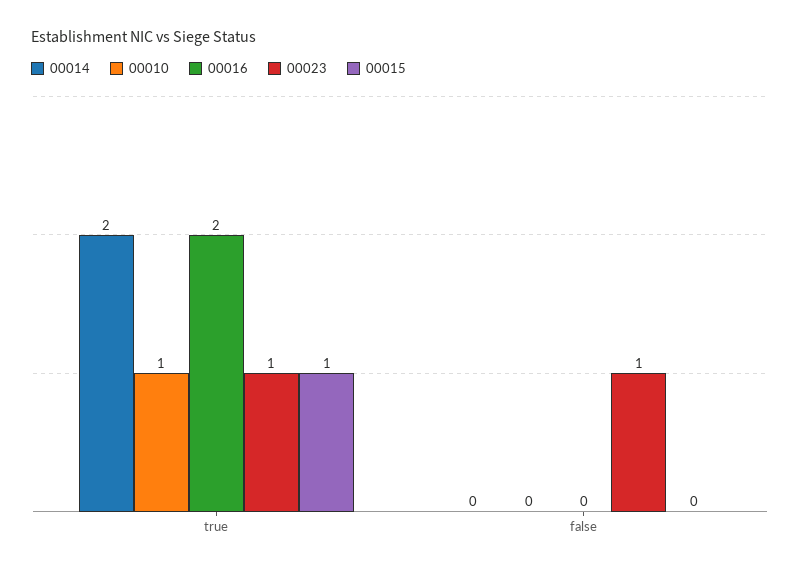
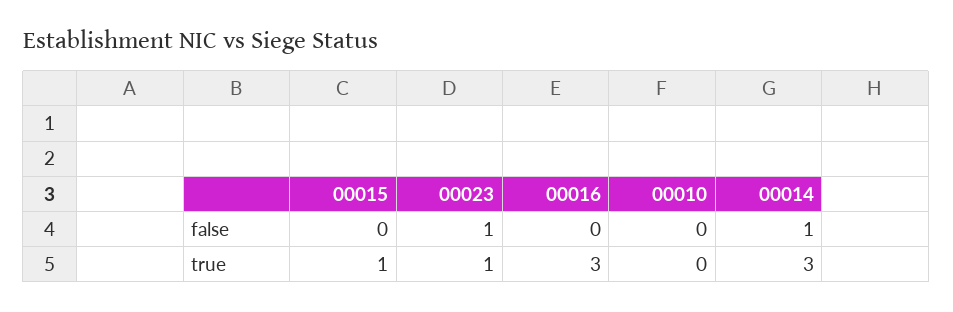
00014, true: 2 -> 3
00010, true: 1 -> 0
00016, true: 2 -> 3
00014, false: 0 -> 1

